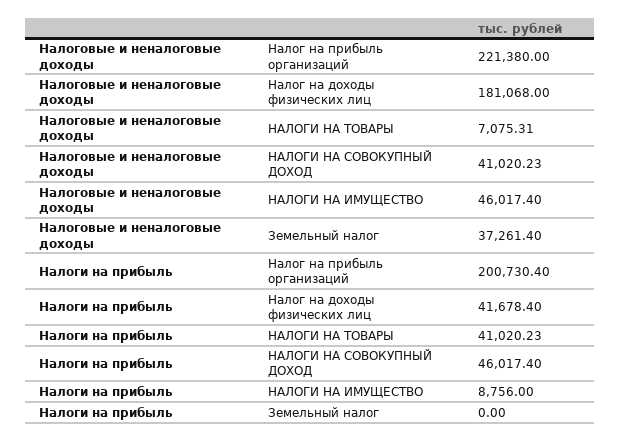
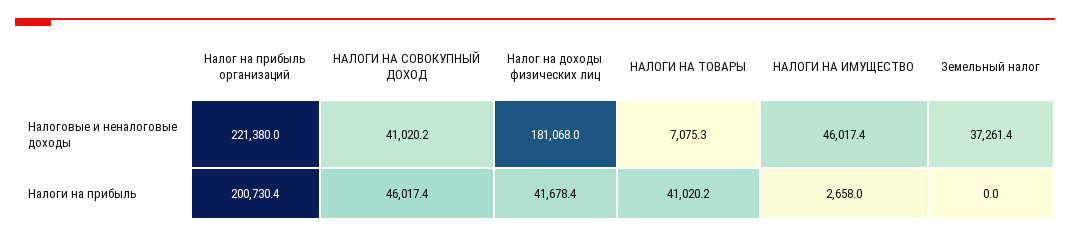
Налоги на прибыль, НАЛОГИ НА ИМУЩЕСТВО: 8756 -> 2658

